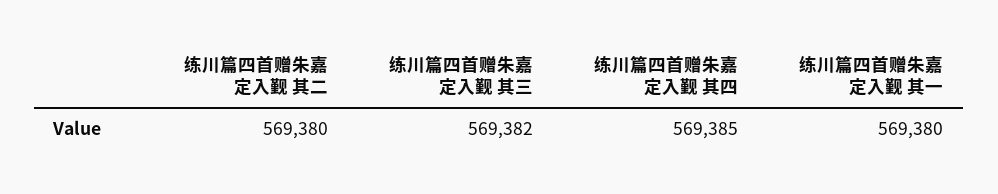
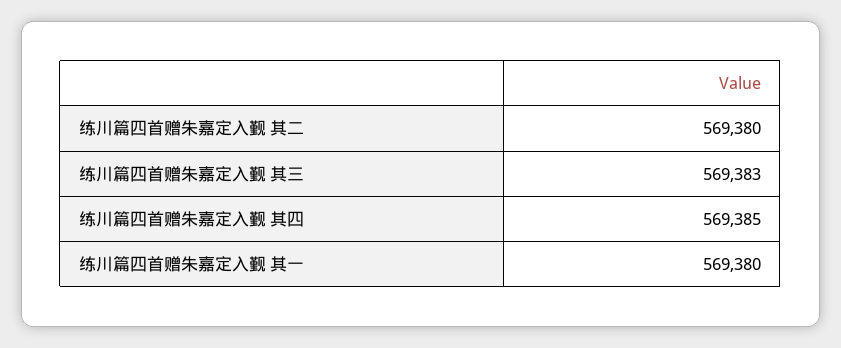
练川篇四首赠朱嘉定入觐 其三: 569382 -> 569383

